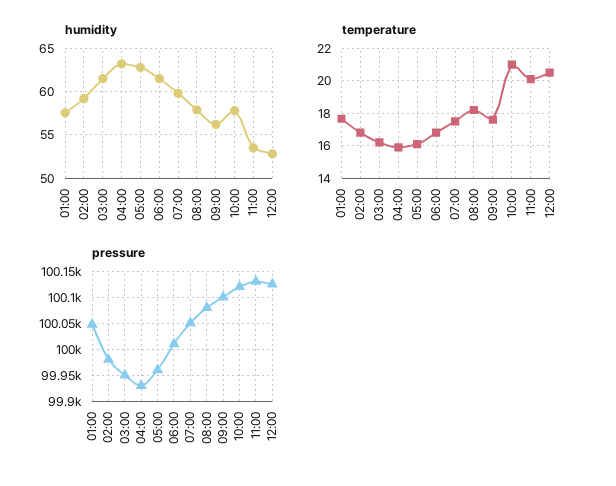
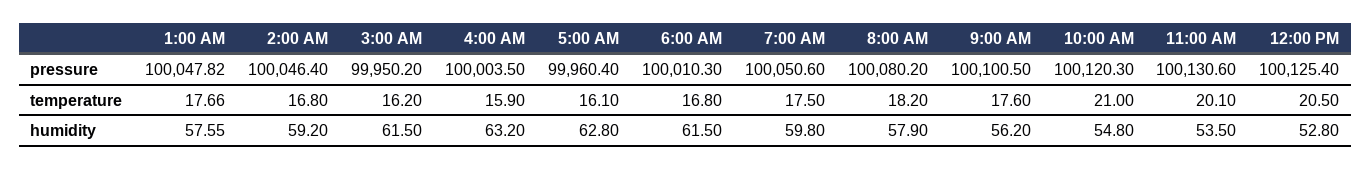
humidity, 10:00: 58 -> 54.8
pressure, 02:00: 99975 -> 100046.4
pressure, 04:00: 99925 -> 100003.5

